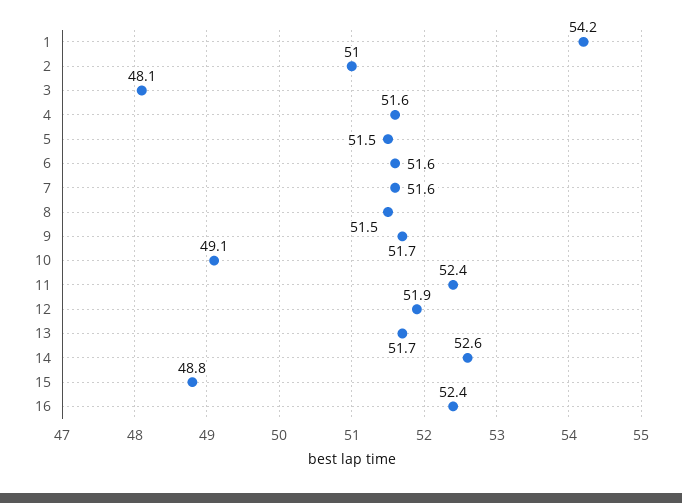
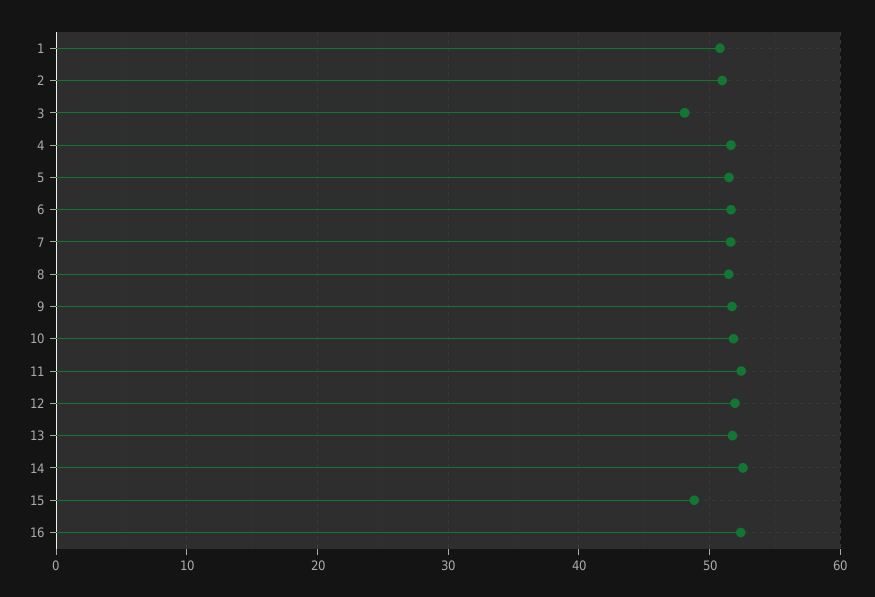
1: 54.2 -> 51
10: 49.1 -> 52

